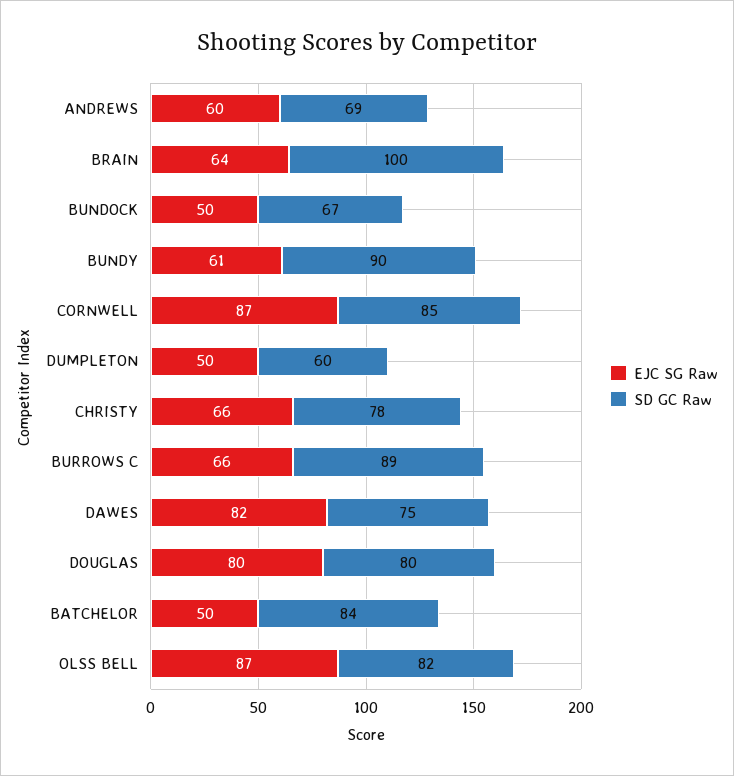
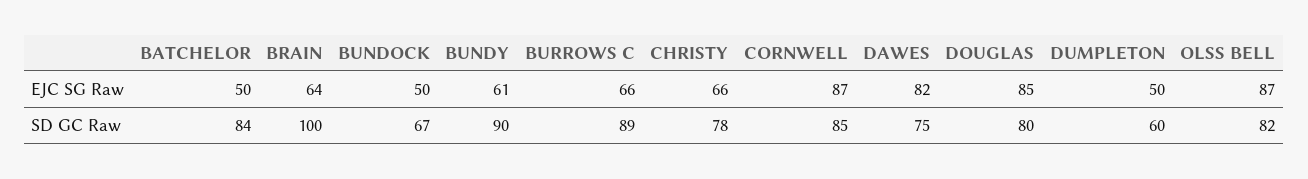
EJC SG Raw, ANDREWS: 60 -> none
SD GC Raw, ANDREWS: 69 -> none
EJC SG Raw, DOUGLAS: 80 -> 85

